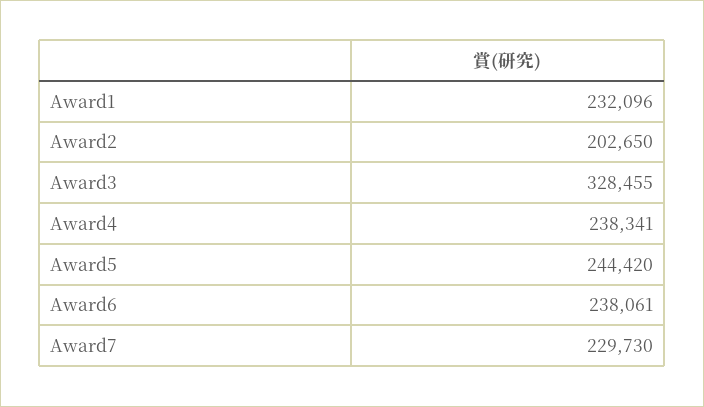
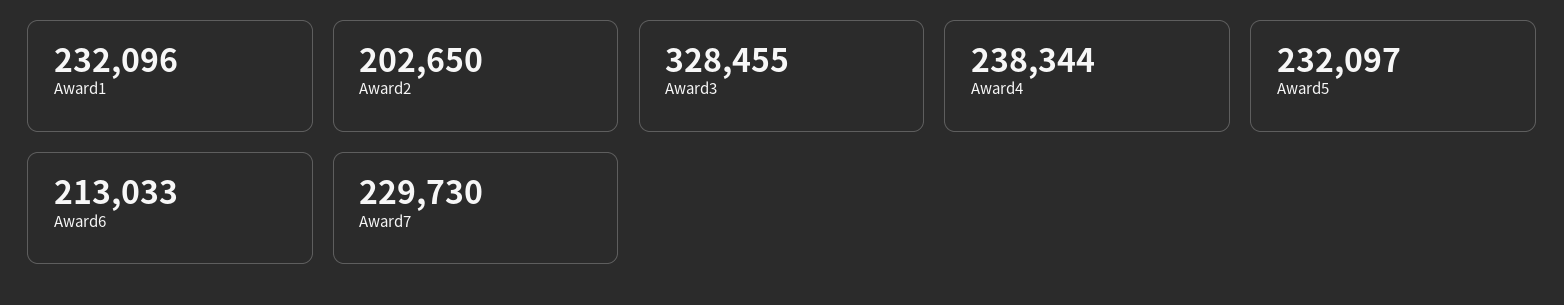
Award4: 238341 -> 238344
Award5: 244420 -> 232097
Award6: 238061 -> 213033

